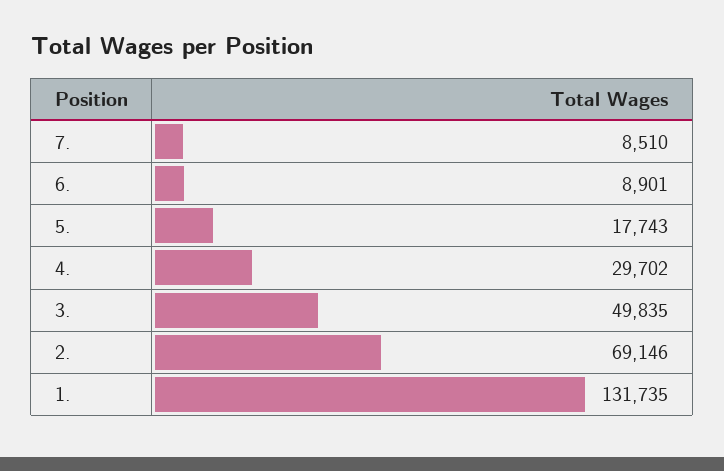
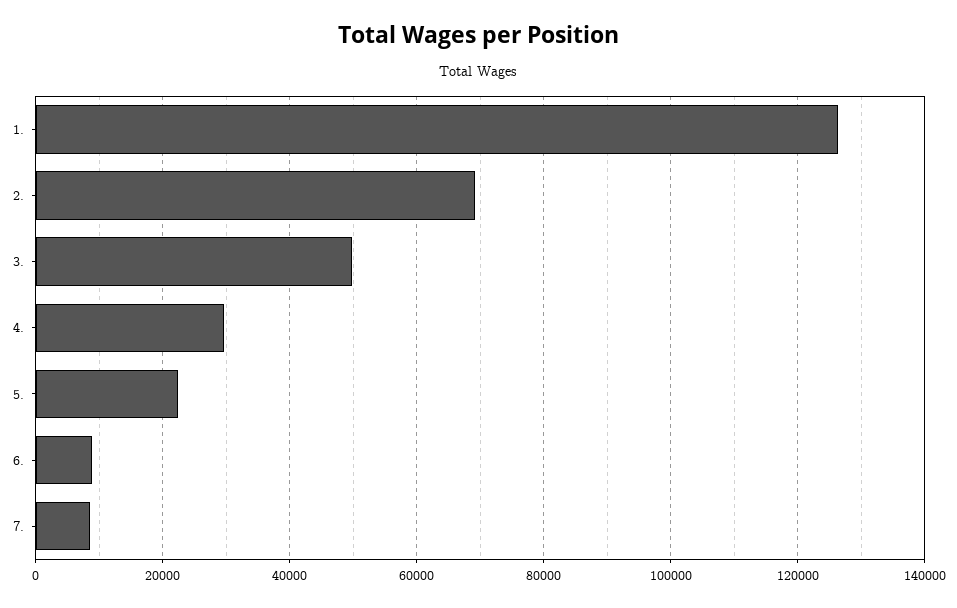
5.: 17743 -> 22000
1.: 131735 -> 126000

